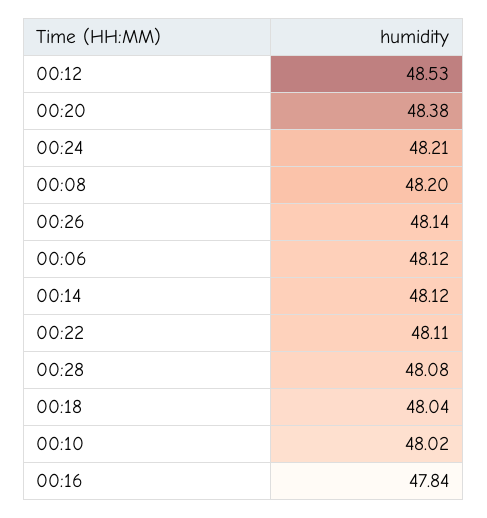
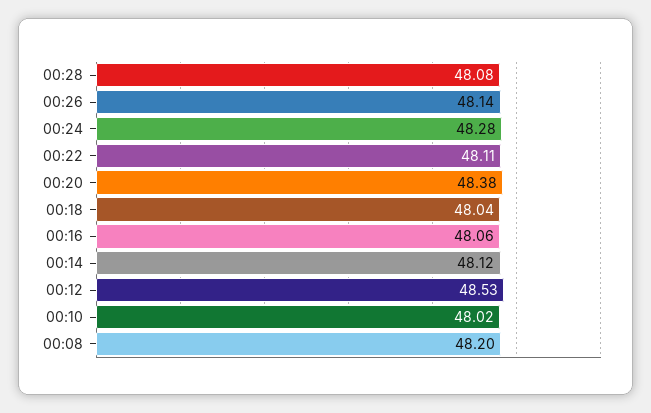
00:24: 48.21 -> 48.28
00:06: 48.12 -> none
00:16: 47.84 -> 48.06

